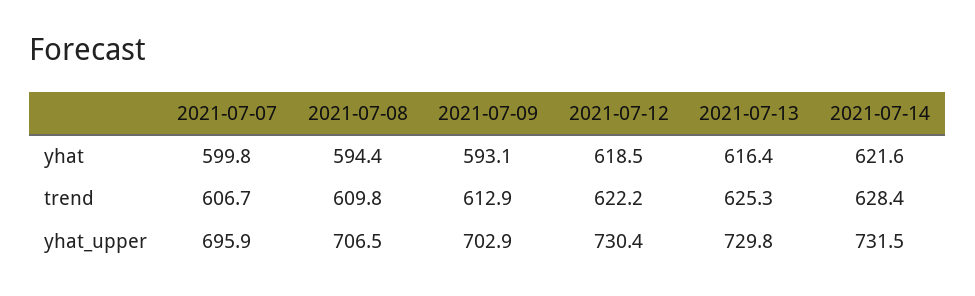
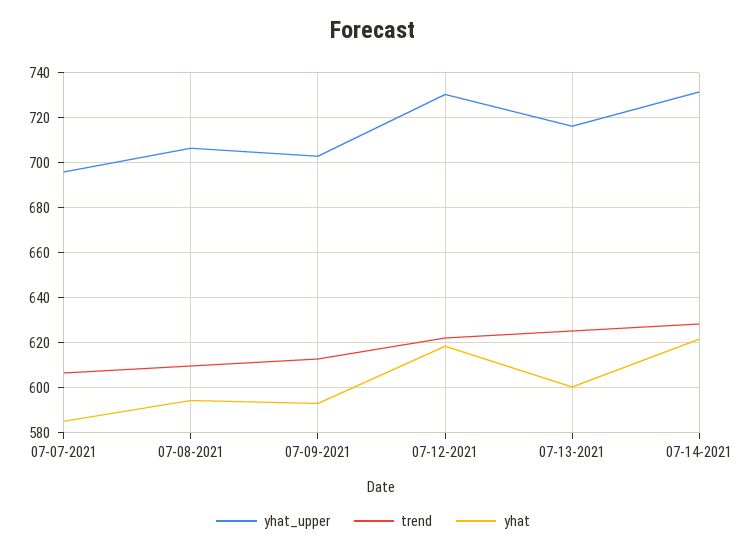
yhat, 2021-07-07: 599.8 -> 585
yhat, 2021-07-13: 616.4 -> 600
yhat_upper, 2021-07-13: 729.8 -> 715

